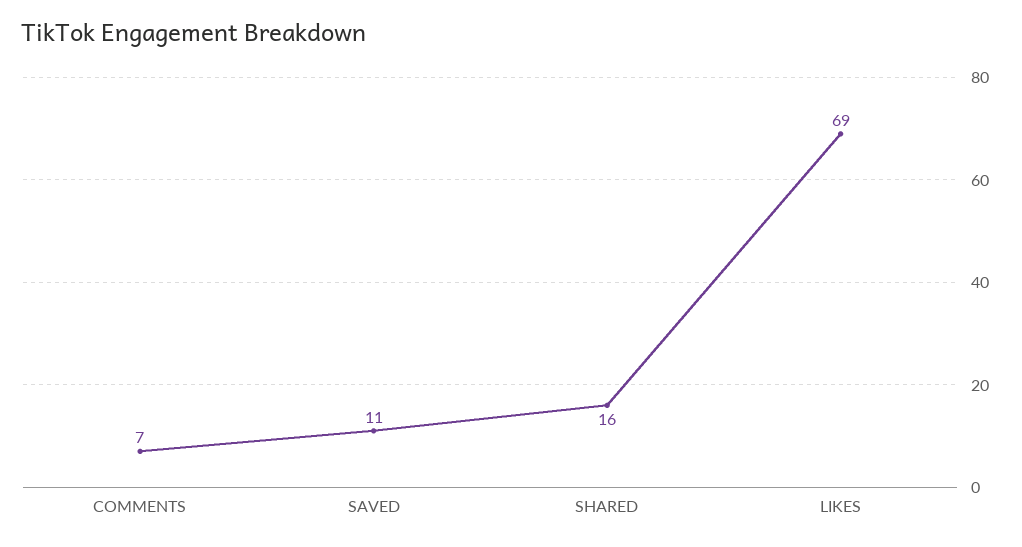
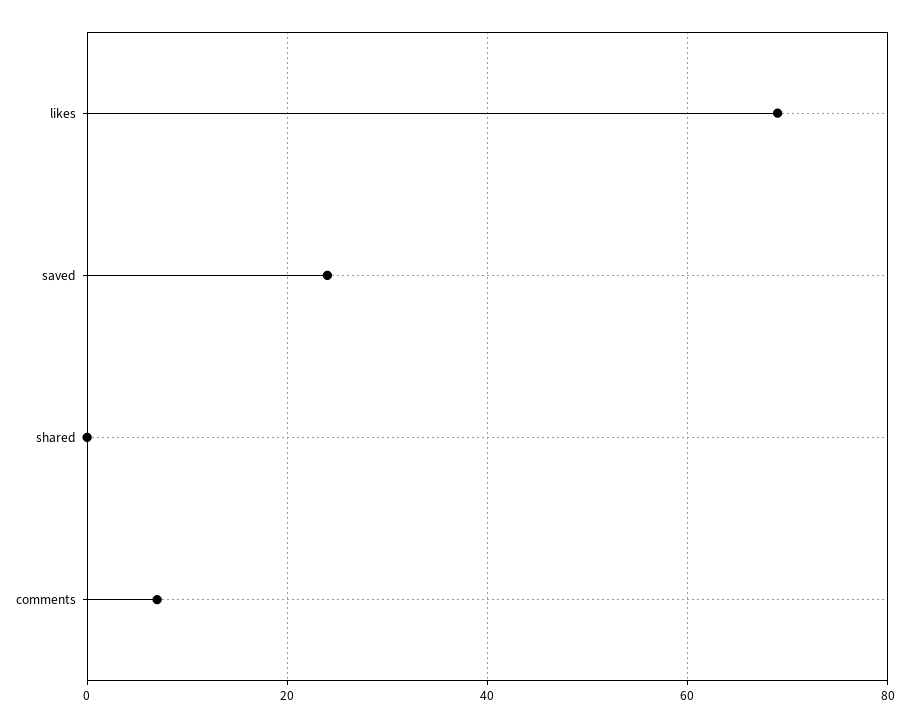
SAVED: 11 -> 25
SHARED: 16 -> 0

